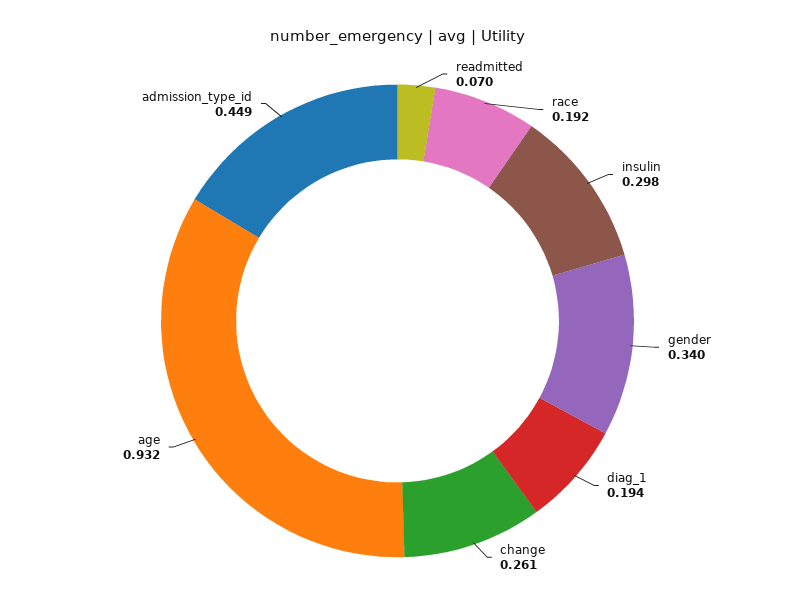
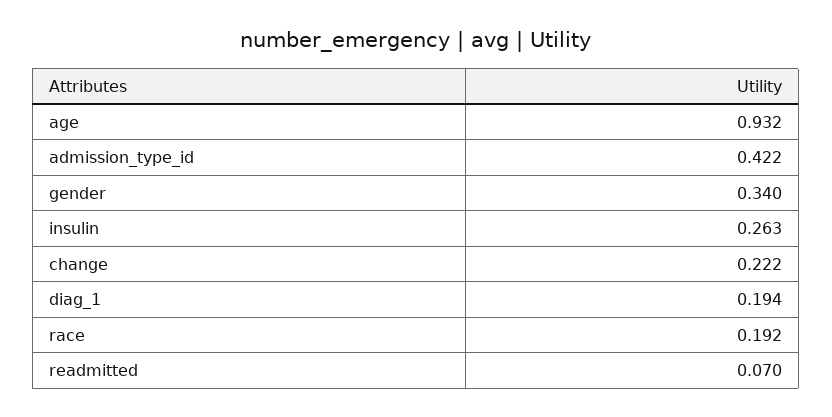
insulin: 0.298 -> 0.263
change: 0.261 -> 0.222
admission_type_id: 0.449 -> 0.422

